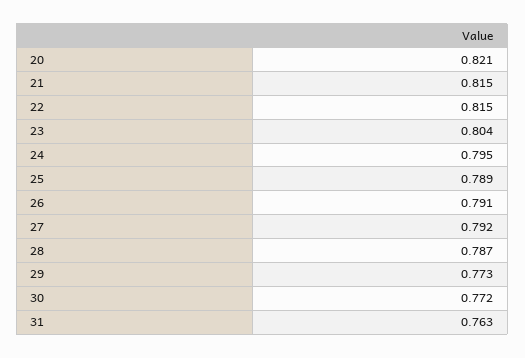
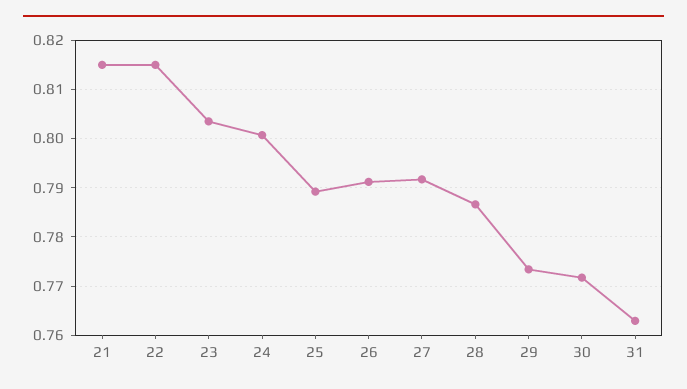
20: 0.821 -> none
24: 0.795 -> 0.8

